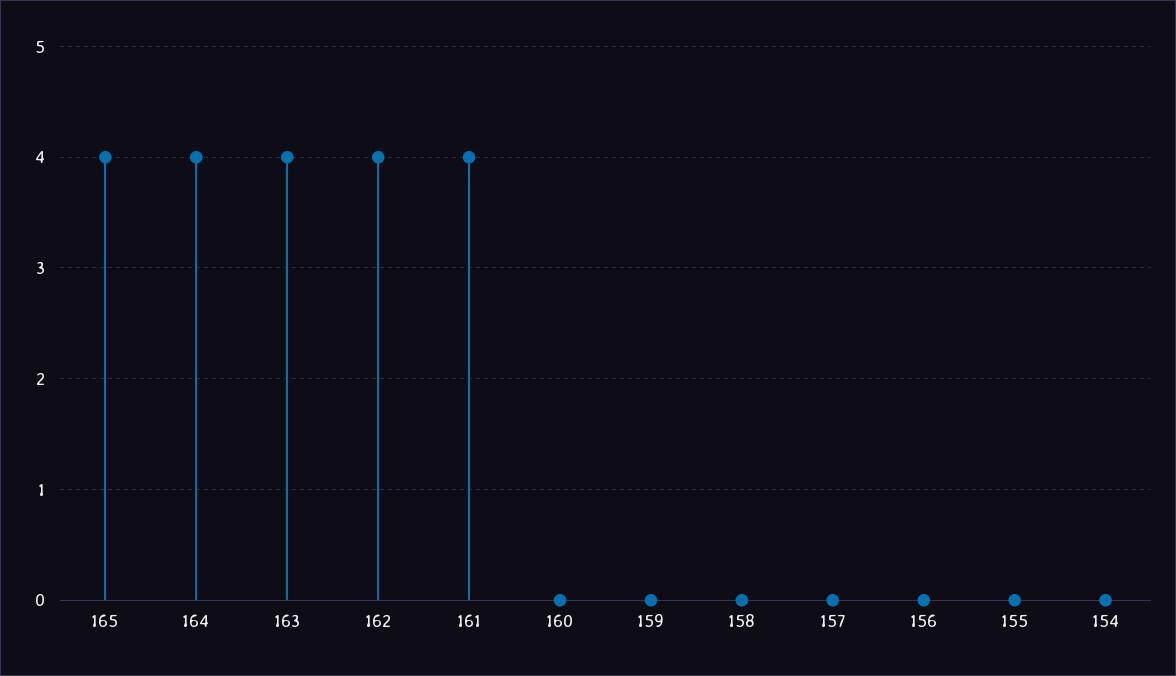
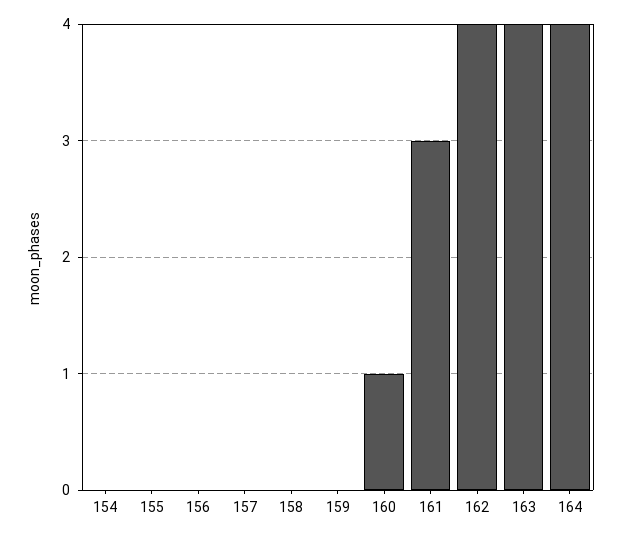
165: 4 -> none
161: 4 -> 3
160: 0 -> 1

